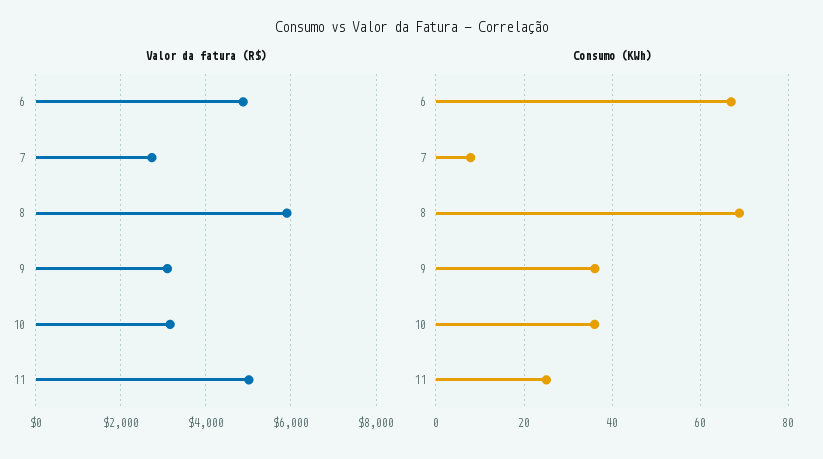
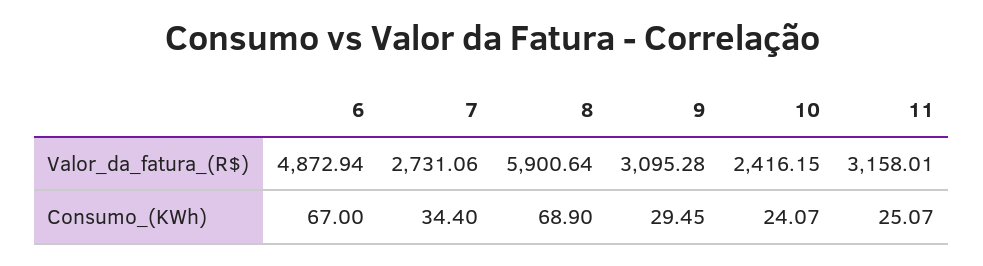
Valor da fatura (R$), 10: 3200 -> 2416.15
Valor da fatura (R$), 11: 5000 -> 3158.01
Consumo (KWh), 7: 8 -> 34.4
Consumo (KWh), 9: 36 -> 29.45
Consumo (KWh), 10: 36 -> 24.07

